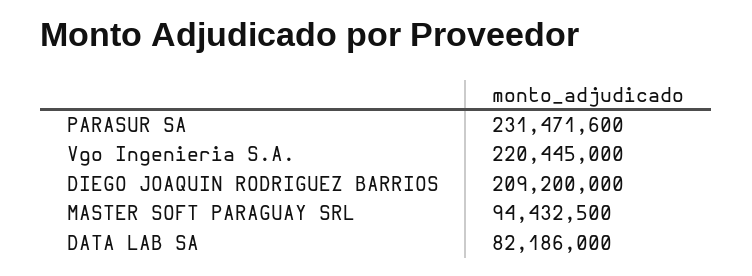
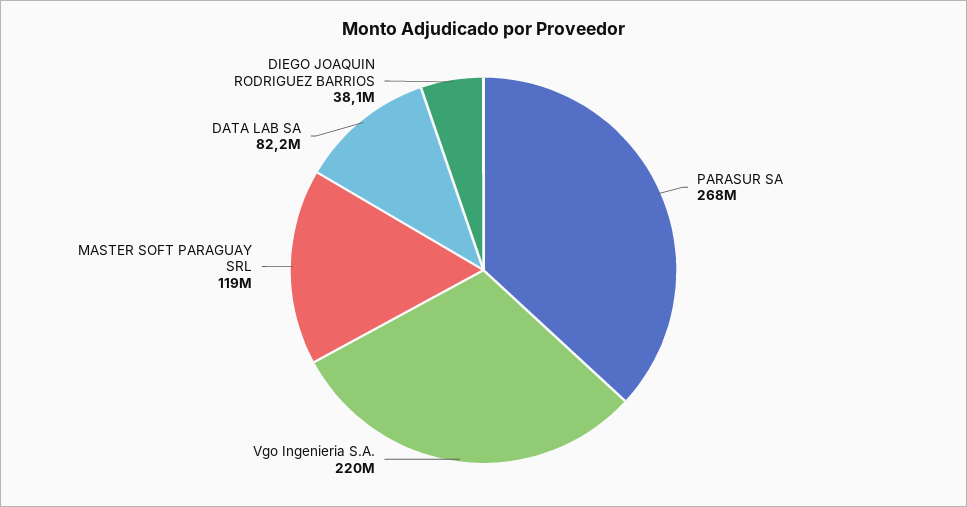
PARASUR SA: 231471600 -> 268000000
DIEGO JOAQUIN RODRIGUEZ BARRIOS: 209200000 -> 38100000
MASTER SOFT PARAGUAY SRL: 94432500 -> 119000000

